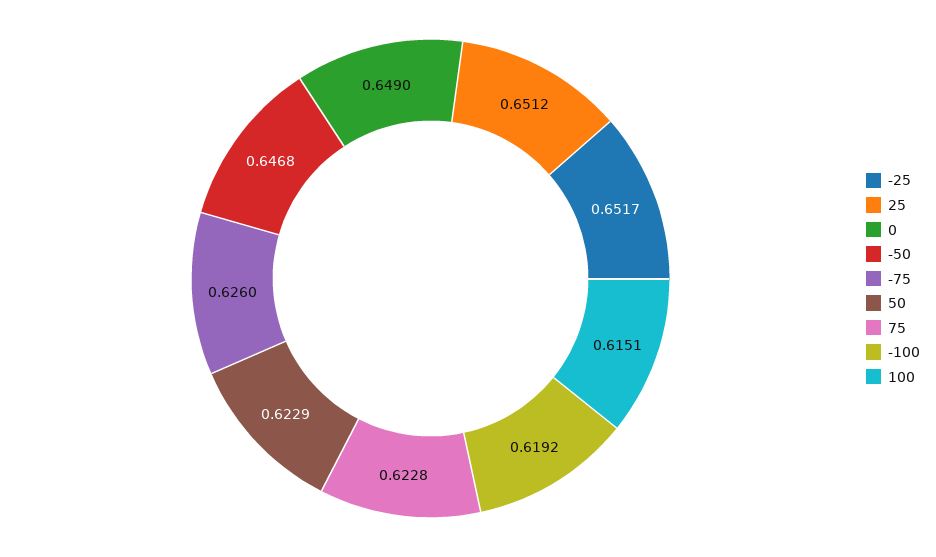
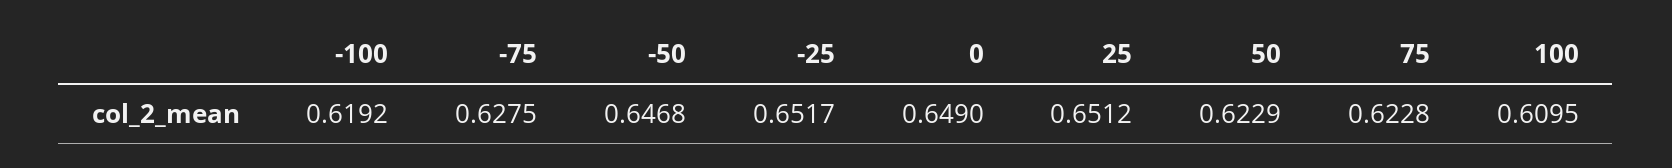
-75: 0.626 -> 0.6275
100: 0.6151 -> 0.6095

